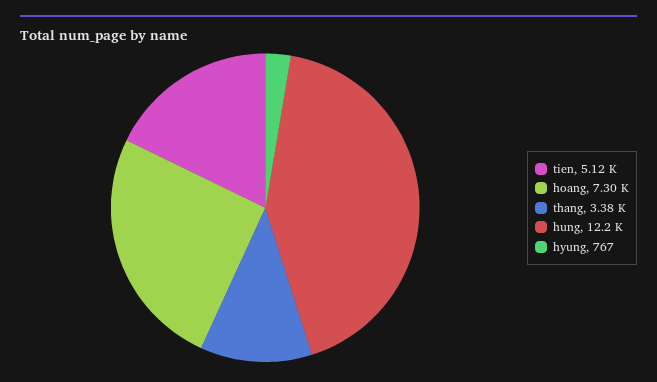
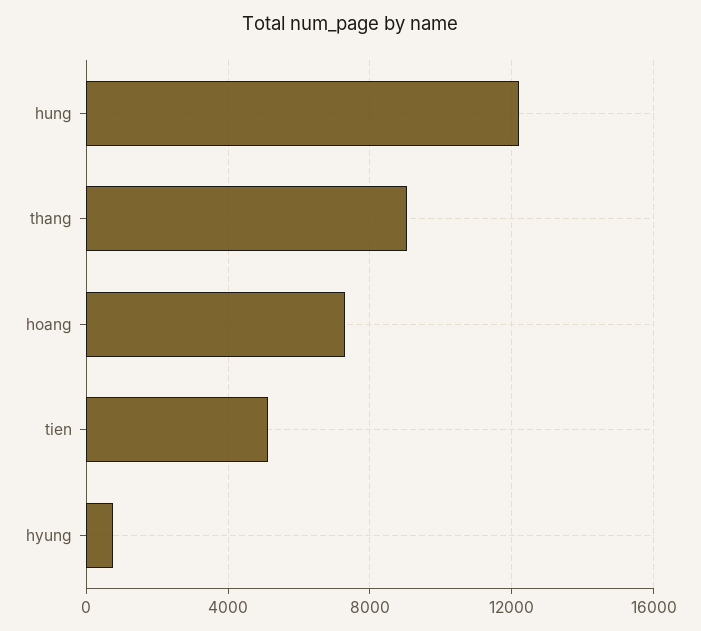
thang: 3380 -> 9000

